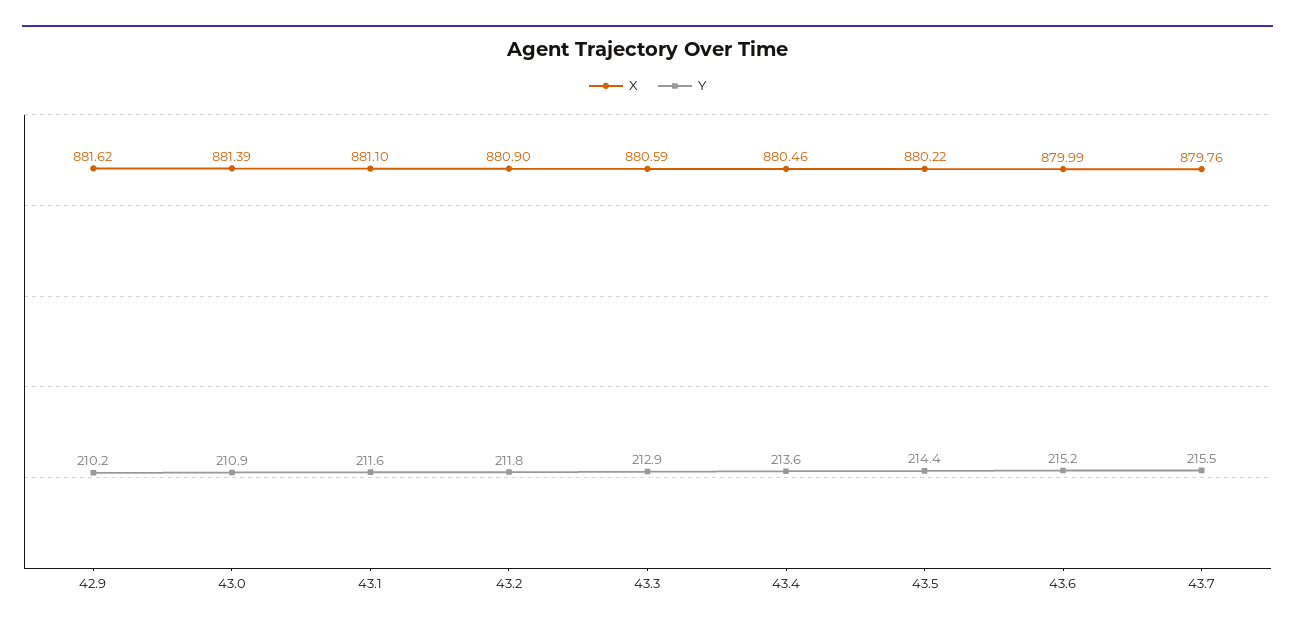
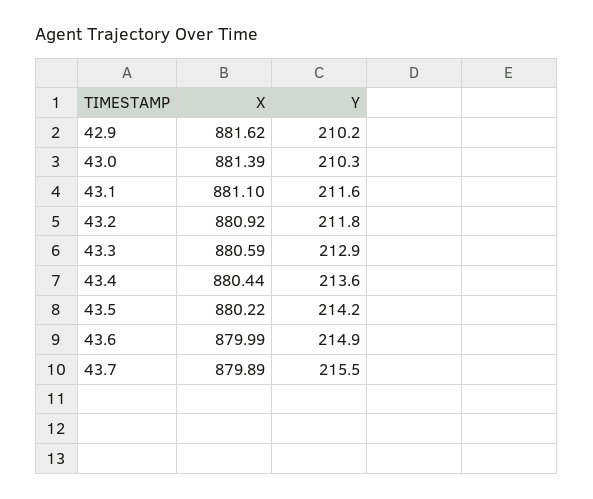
Y, 43.0: 210.9 -> 210.3
X, 43.2: 880.9 -> 880.92
X, 43.4: 880.46 -> 880.44
Y, 43.5: 214.4 -> 214.2
Y, 43.6: 215.2 -> 214.9
X, 43.7: 879.76 -> 879.89

